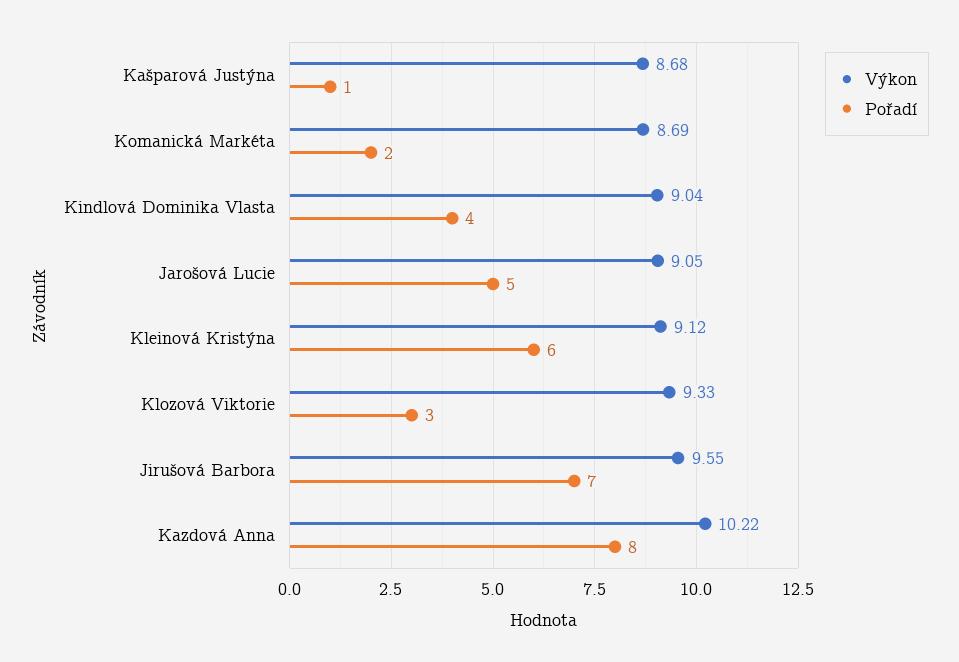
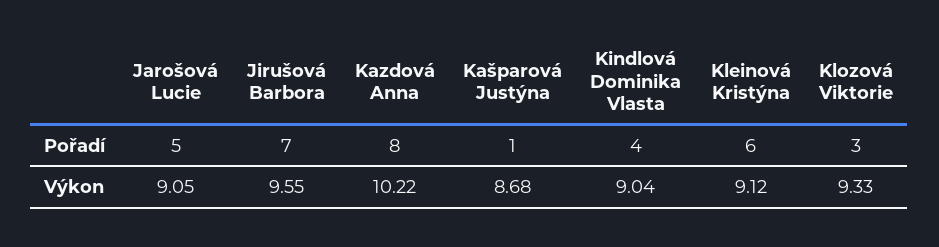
Výkon, Komanická Markéta: 8.69 -> none
Pořadí, Komanická Markéta: 2 -> none

